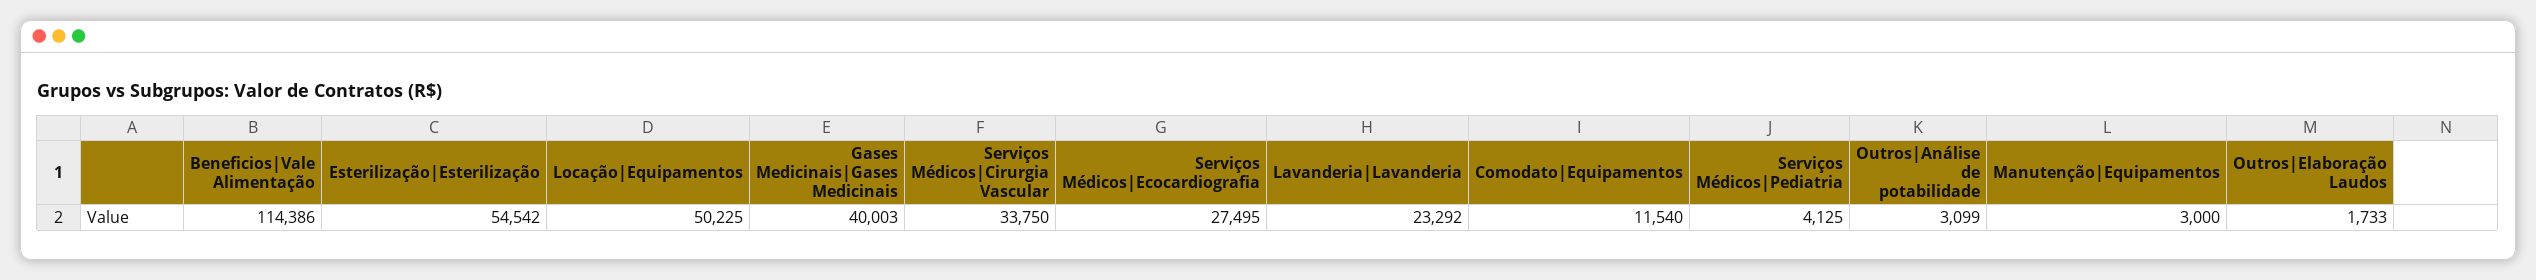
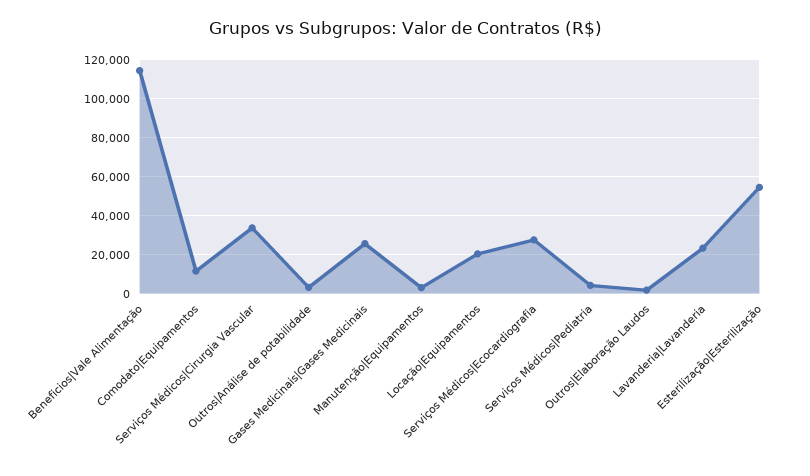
Locação|Equipamentos: 50225 -> 20000
Gases Medicinais|Gases Medicinais: 40003 -> 25000

